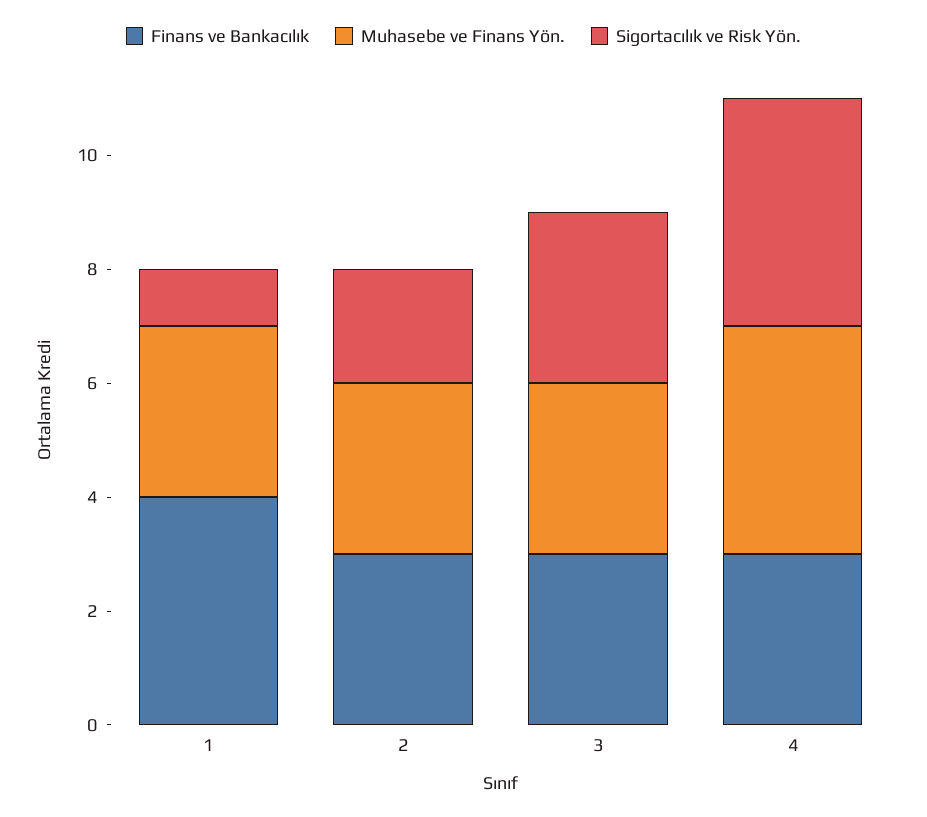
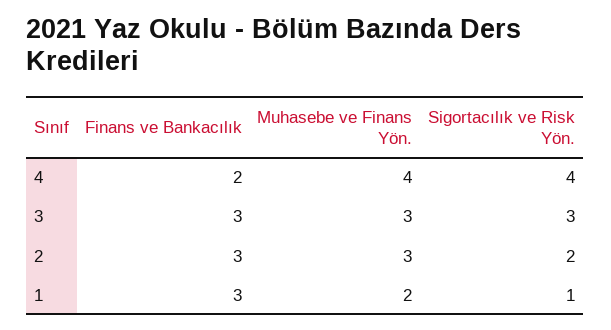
Finans ve Bankacılık, 1: 4 -> 3
Muhasebe ve Finans Yön., 1: 3 -> 2
Finans ve Bankacılık, 4: 3 -> 2

